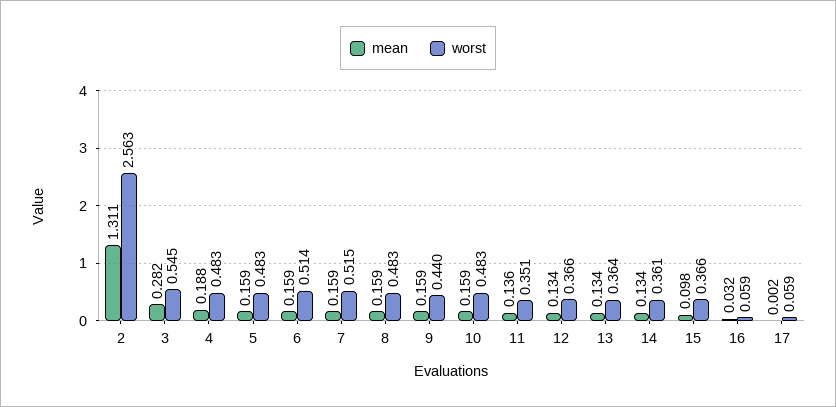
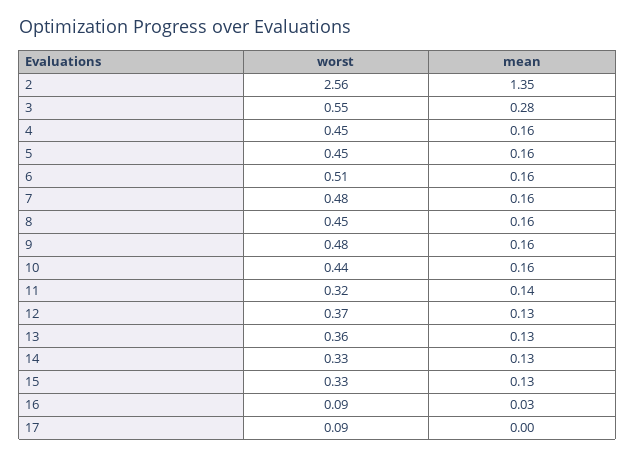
mean, 2: 1.311 -> 1.35
mean, 4: 0.188 -> 0.16
worst, 4: 0.483 -> 0.45
worst, 5: 0.483 -> 0.45
worst, 7: 0.515 -> 0.48
worst, 8: 0.483 -> 0.45
worst, 9: 0.44 -> 0.48
worst, 10: 0.483 -> 0.44
worst, 11: 0.351 -> 0.32
worst, 14: 0.361 -> 0.33
mean, 15: 0.098 -> 0.13
worst, 15: 0.366 -> 0.33
worst, 16: 0.059 -> 0.09
worst, 17: 0.059 -> 0.09

